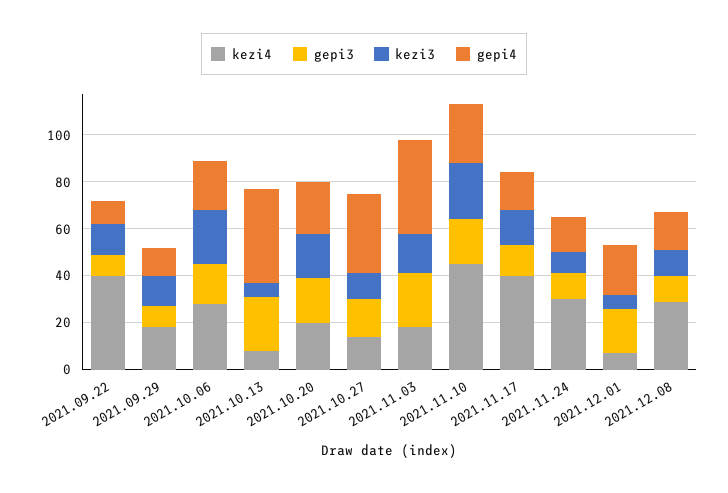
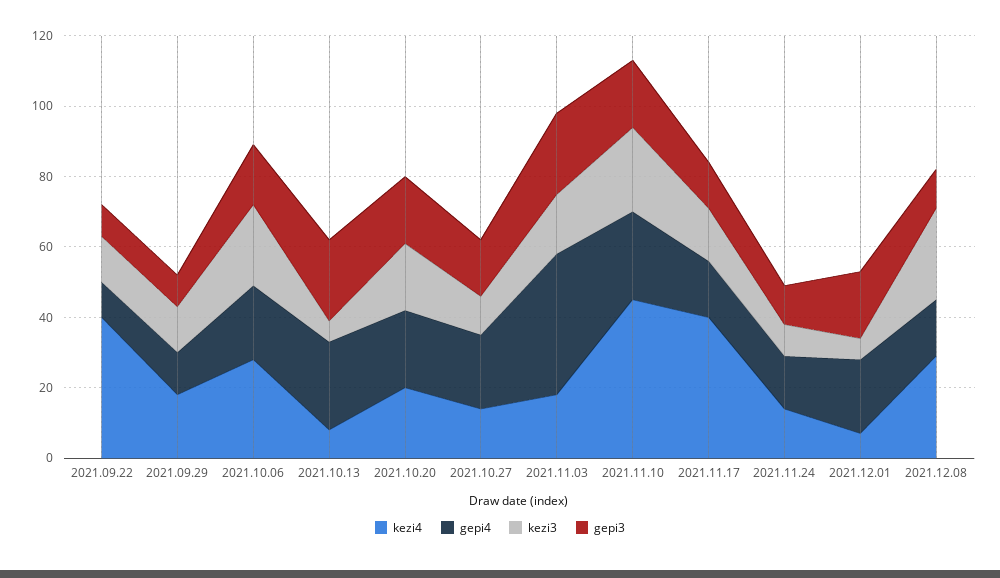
gepi4, 2021.10.13: 40 -> 25
gepi4, 2021.10.27: 35 -> 20
kezi4, 2021.11.24: 30 -> 15
kezi3, 2021.12.08: 10 -> 25

